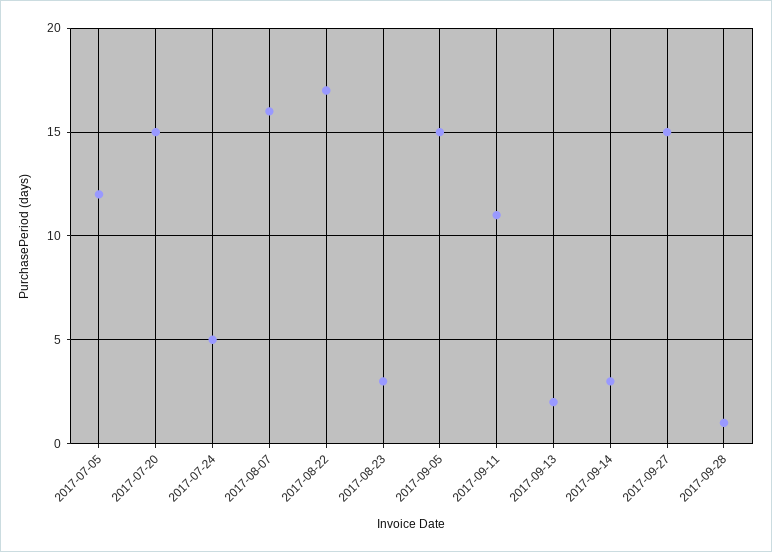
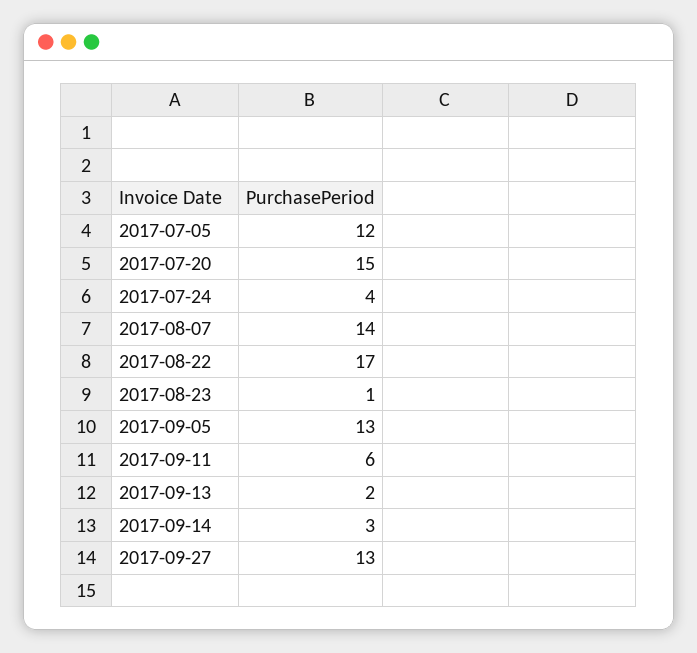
2017-07-24: 5 -> 4
2017-08-07: 16 -> 14
2017-08-23: 3 -> 1
2017-09-05: 15 -> 13
2017-09-11: 11 -> 6
2017-09-27: 15 -> 13
2017-09-28: 1 -> none

